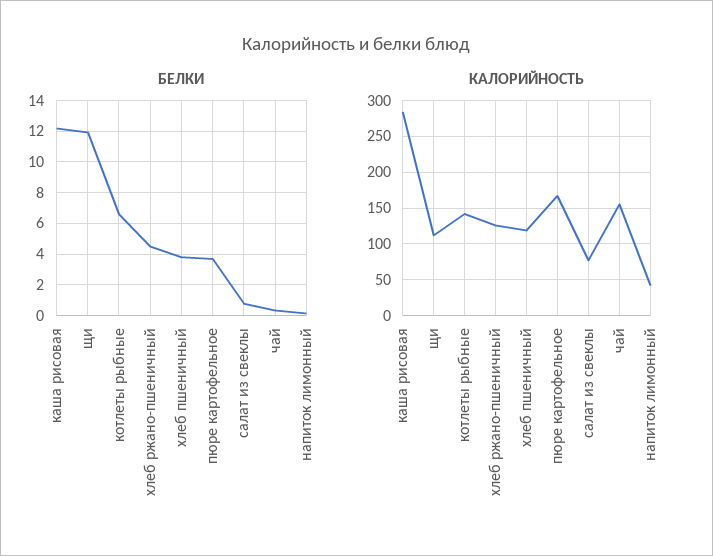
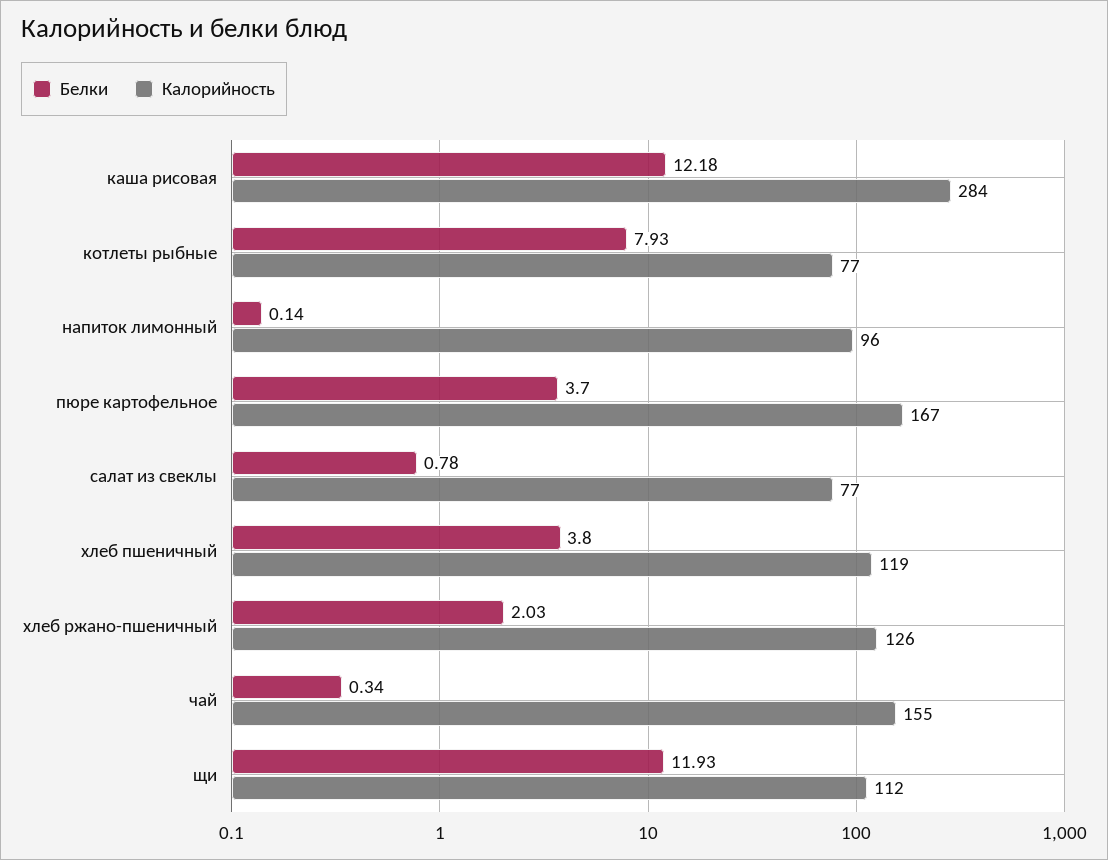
БЕЛКИ, котлеты рыбные: 6.5 -> 7.93
БЕЛКИ, хлеб ржано-пшеничный: 4.5 -> 2.03
КАЛОРИЙНОСТЬ, котлеты рыбные: 140 -> 77
КАЛОРИЙНОСТЬ, напиток лимонный: 40 -> 96

